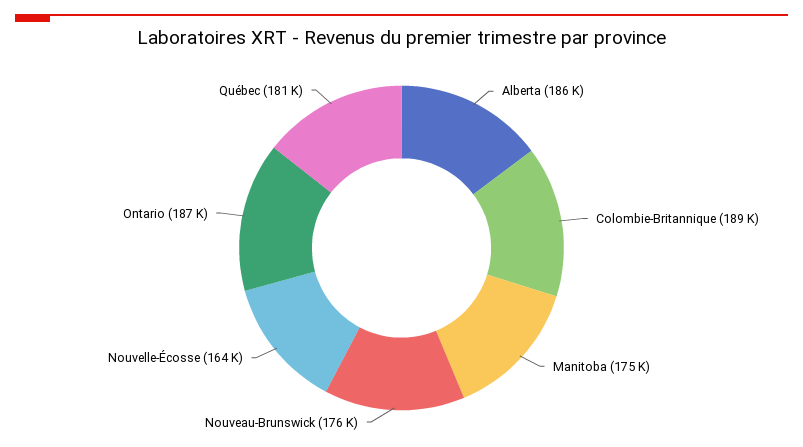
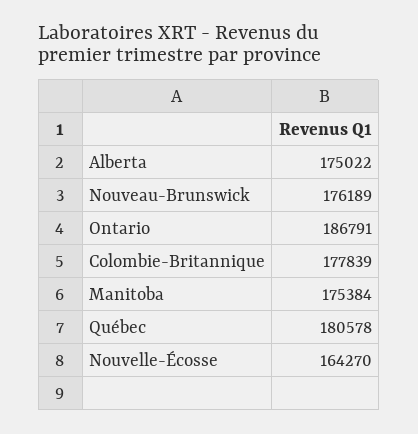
Alberta: 186000 -> 175022
Colombie-Britannique: 189000 -> 177839

